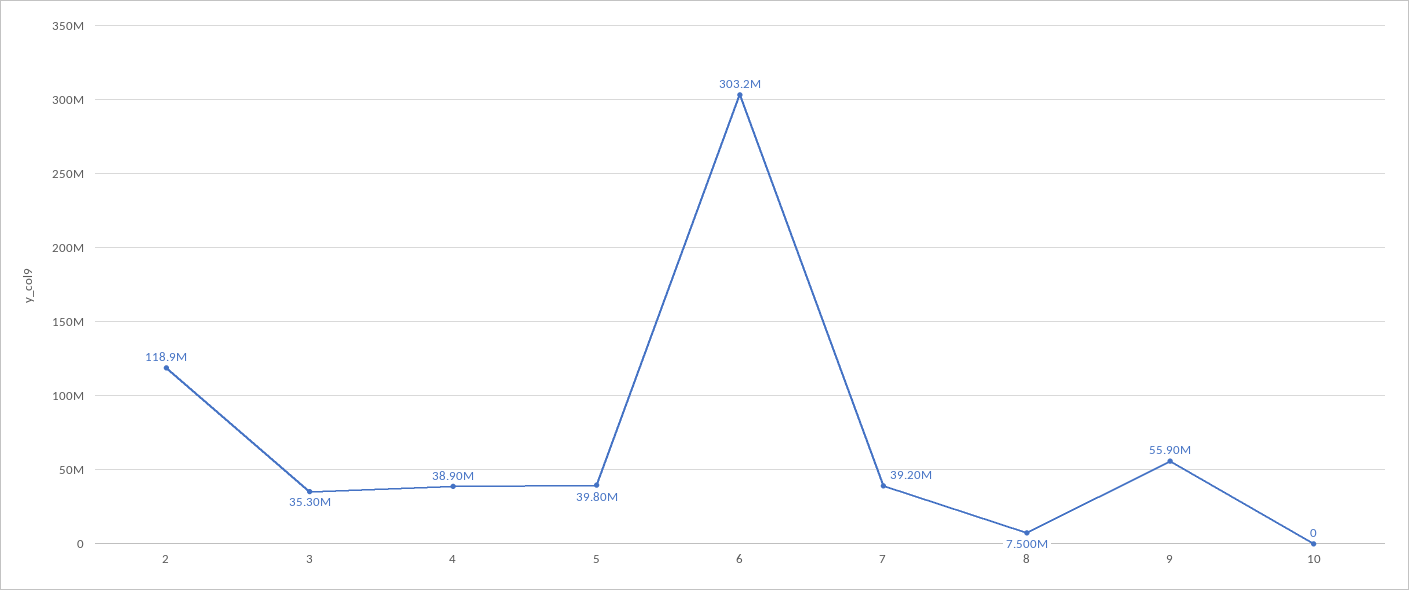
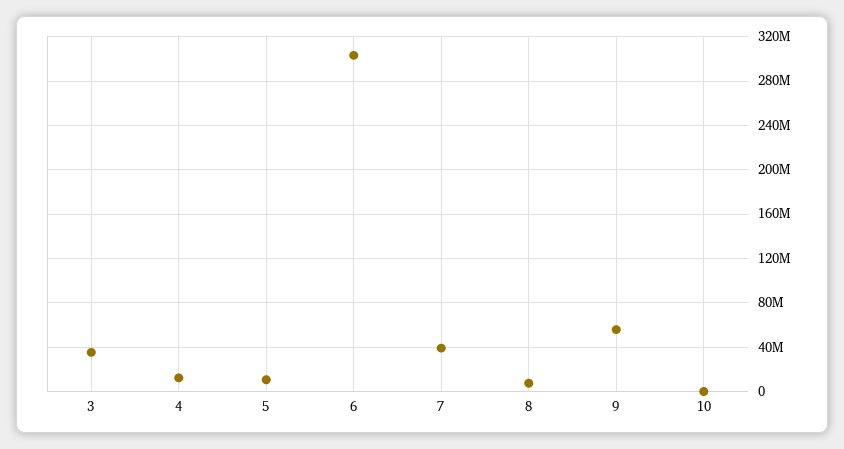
2: 118900000 -> none
4: 38900000 -> 10000000
5: 39800000 -> 10000000

